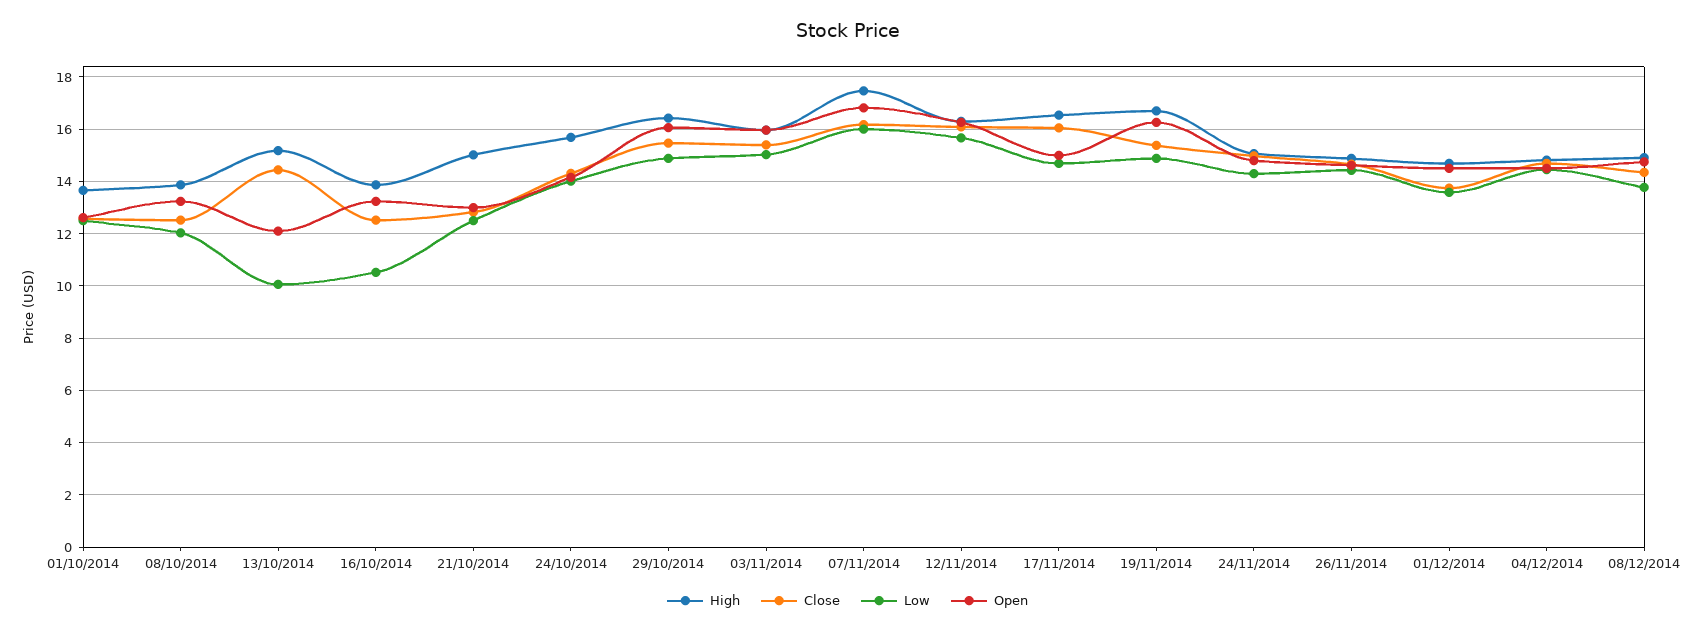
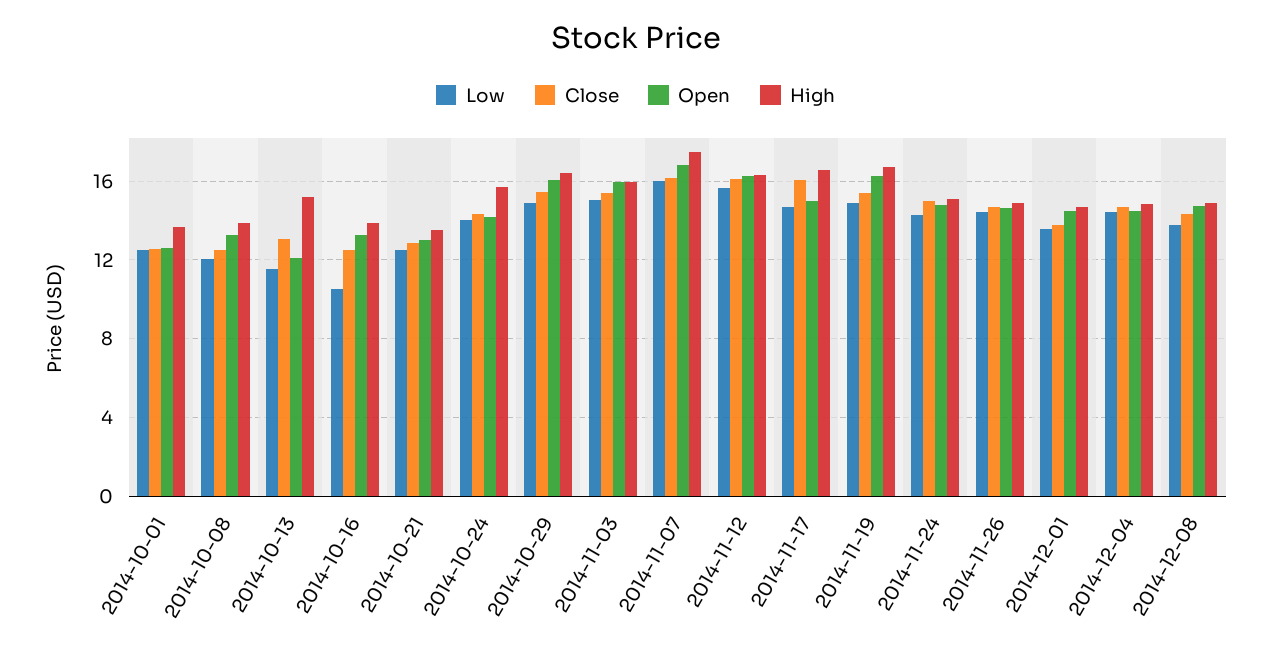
Close, 13/10/2014: 14.5 -> 13
Low, 13/10/2014: 10 -> 11.5
High, 21/10/2014: 15 -> 13.5

